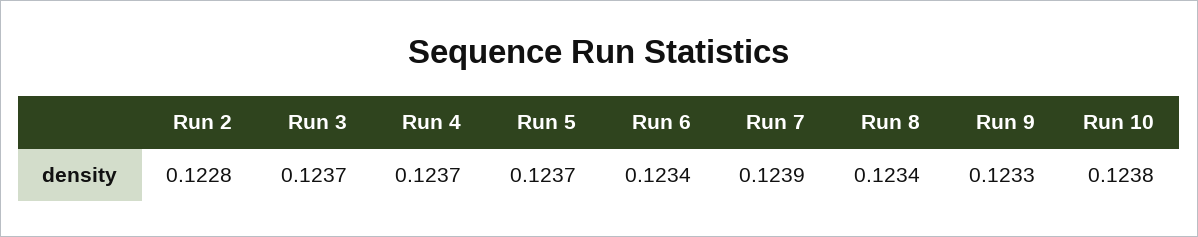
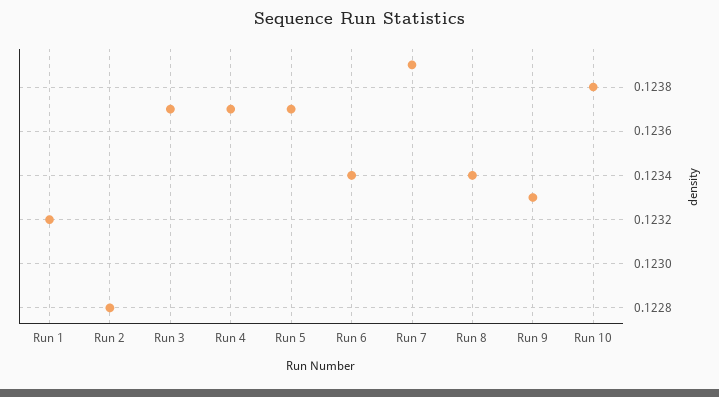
Run 1: none -> 0.1232

